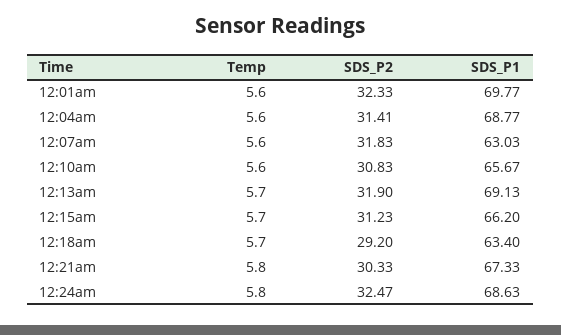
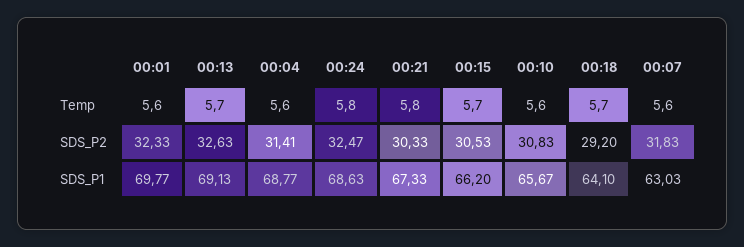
SDS_P2, 12:13am: 31.9 -> 32.63
SDS_P2, 12:15am: 31.23 -> 30.53
SDS_P1, 12:18am: 63.4 -> 64.1

